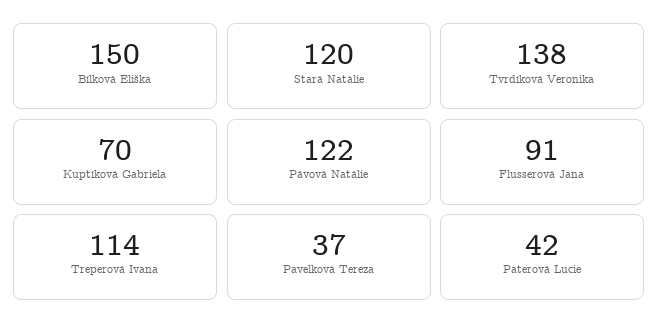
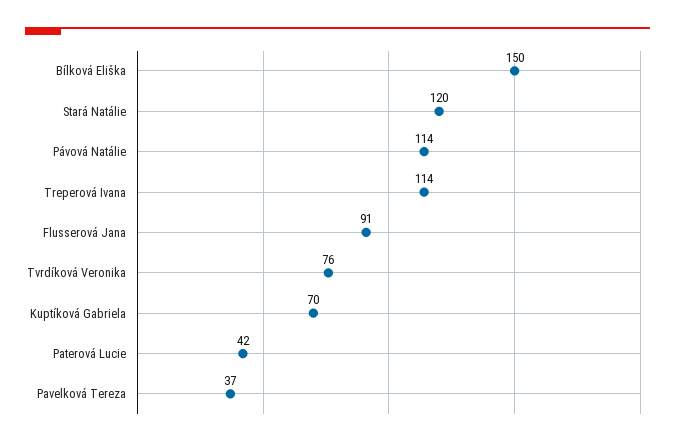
Tvrdíková Veronika: 138 -> 76
Pávová Natálie: 122 -> 114

